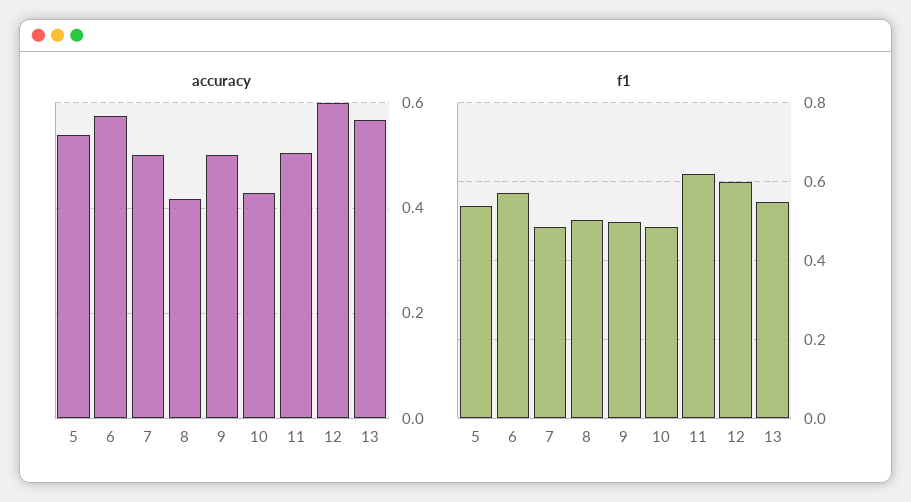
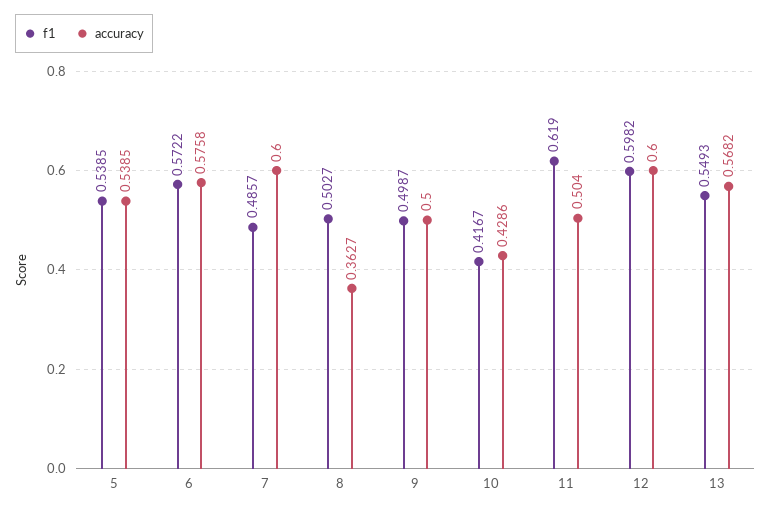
accuracy, 7: 0.5 -> 0.6
accuracy, 8: 0.42 -> 0.3627
f1, 10: 0.48 -> 0.4167

